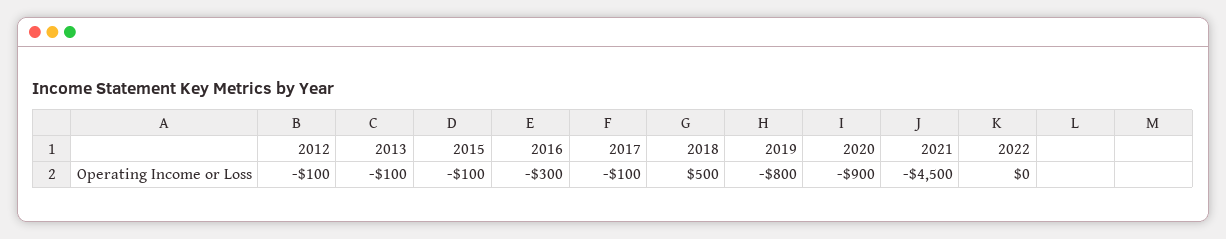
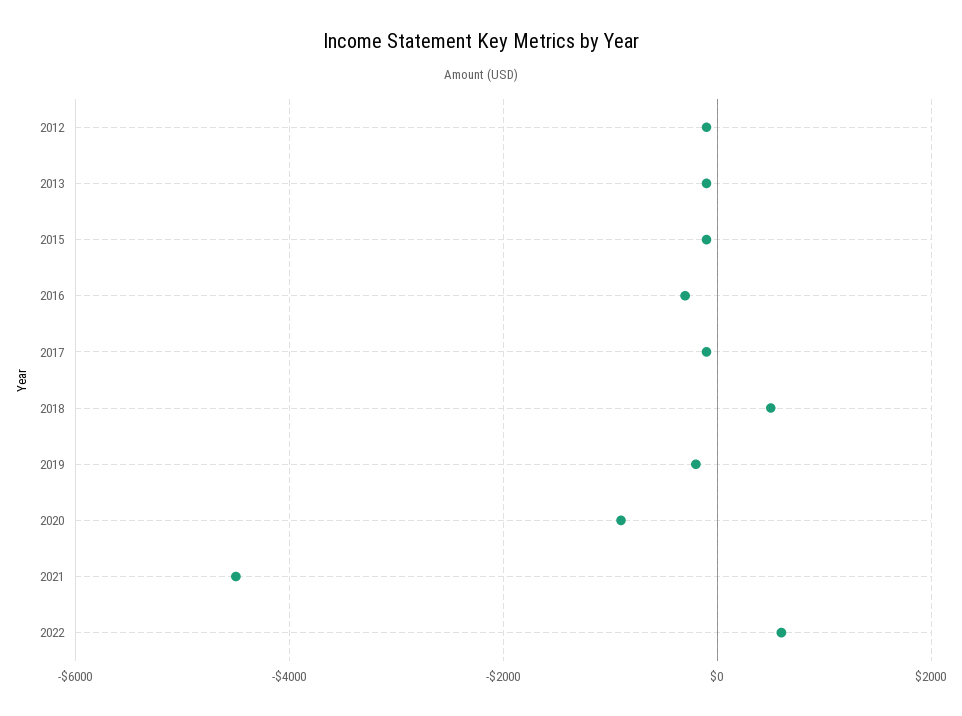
2019: -800 -> -200
2022: 0 -> 600

